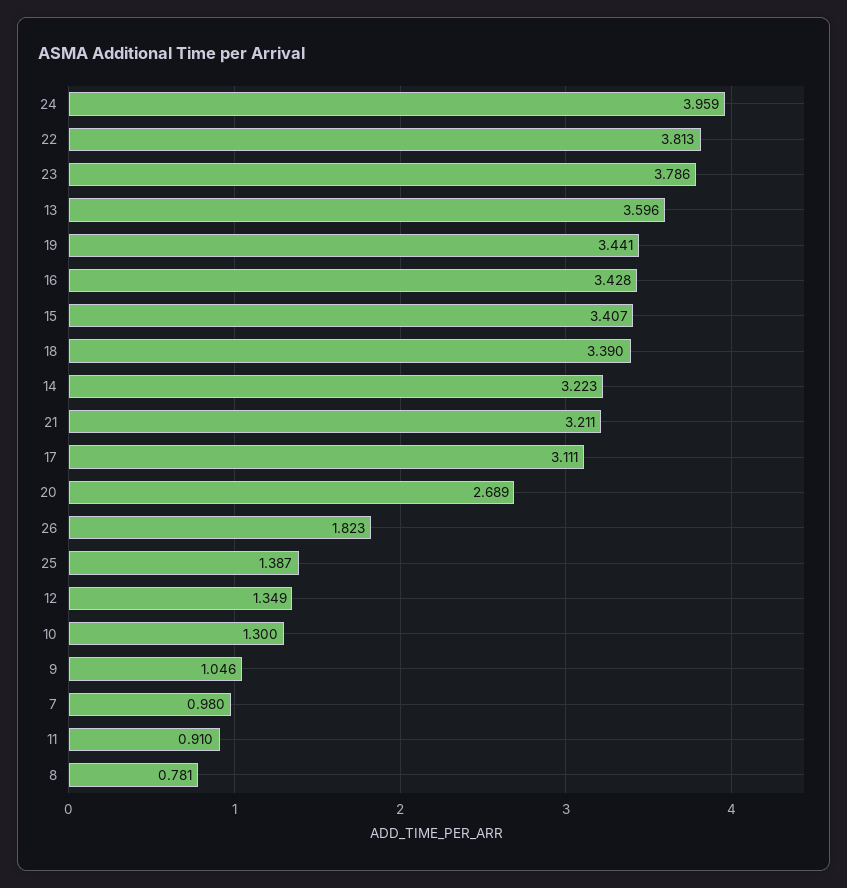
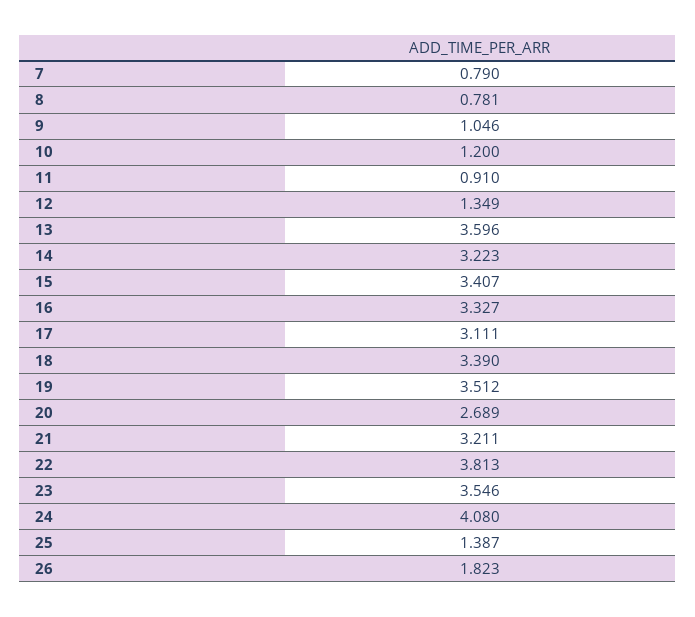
24: 3.959 -> 4.08
23: 3.786 -> 3.546
19: 3.441 -> 3.512
16: 3.428 -> 3.327
10: 1.3 -> 1.2
7: 0.98 -> 0.79

